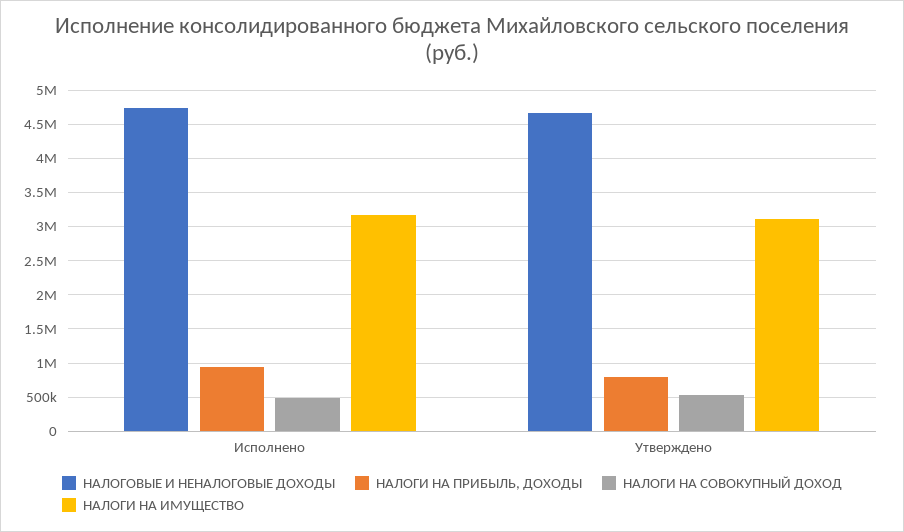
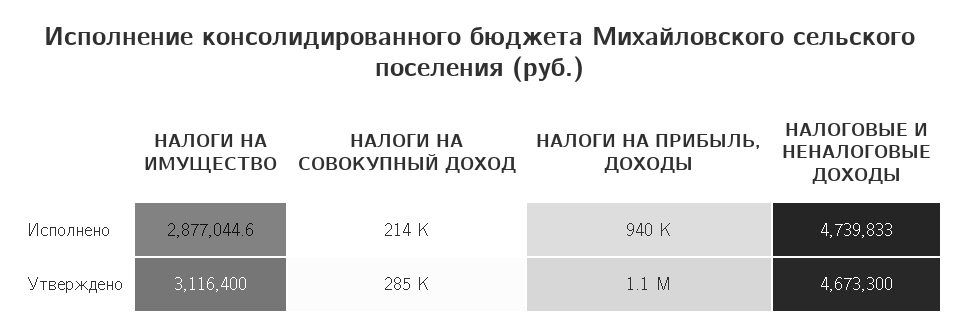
НАЛОГИ НА СОВОКУПНЫЙ ДОХОД, Исполнено: 500000 -> 214000
НАЛОГИ НА ИМУЩЕСТВО, Исполнено: 3200000 -> 2877044.6
НАЛОГИ НА ПРИБЫЛЬ, ДОХОДЫ, Утверждено: 800000 -> 1100000
НАЛОГИ НА СОВОКУПНЫЙ ДОХОД, Утверждено: 500000 -> 285000

